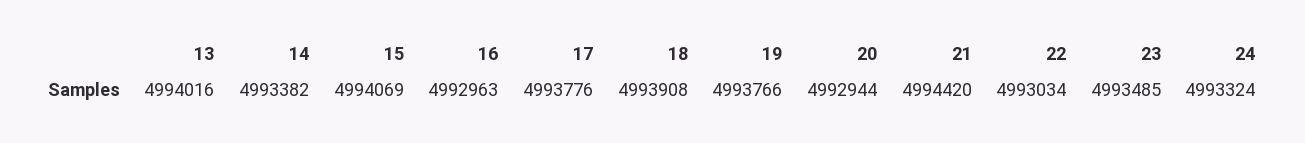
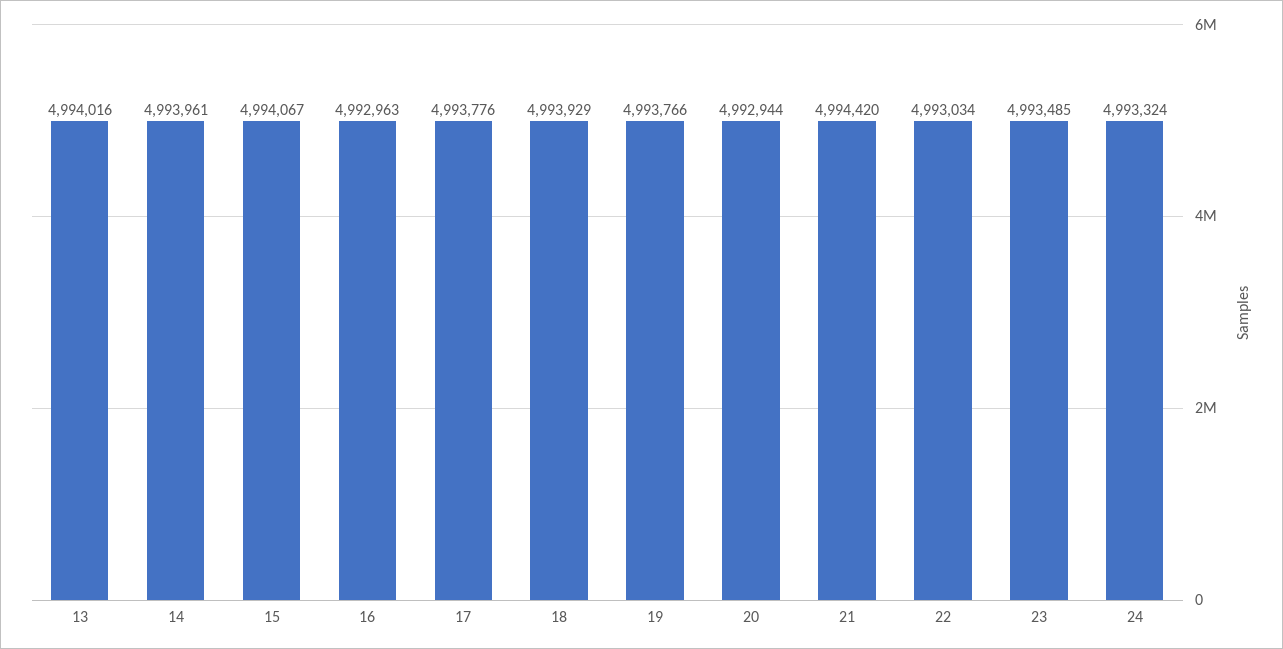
14: 4993382 -> 4993961
15: 4994069 -> 4994067
18: 4993908 -> 4993929

